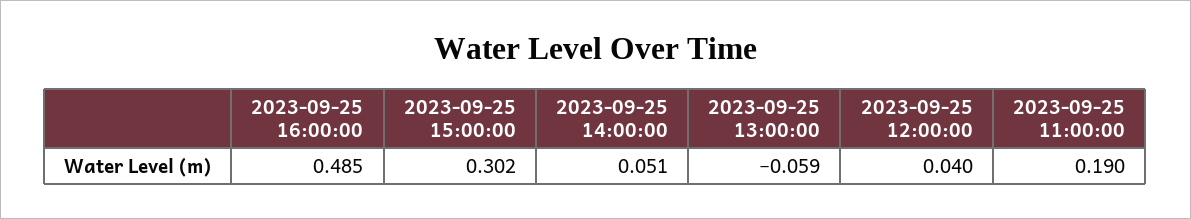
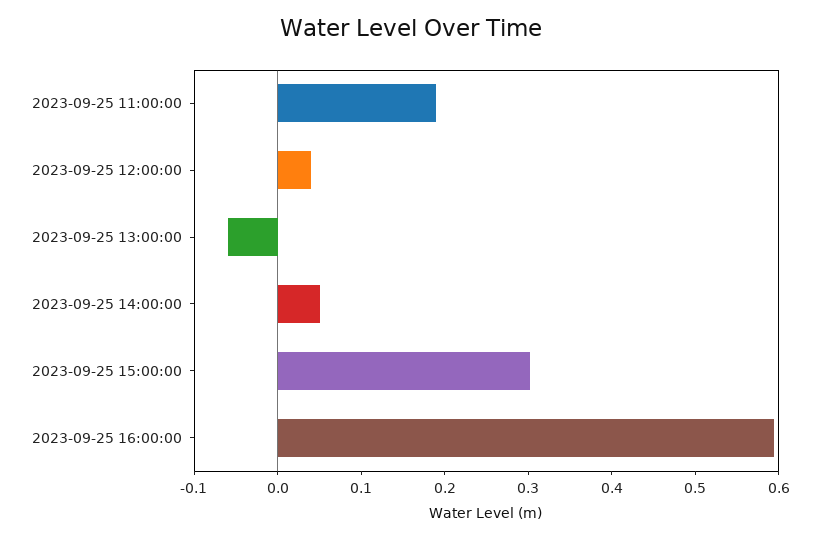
2023-09-25 16:00:00: 0.485 -> 0.6

